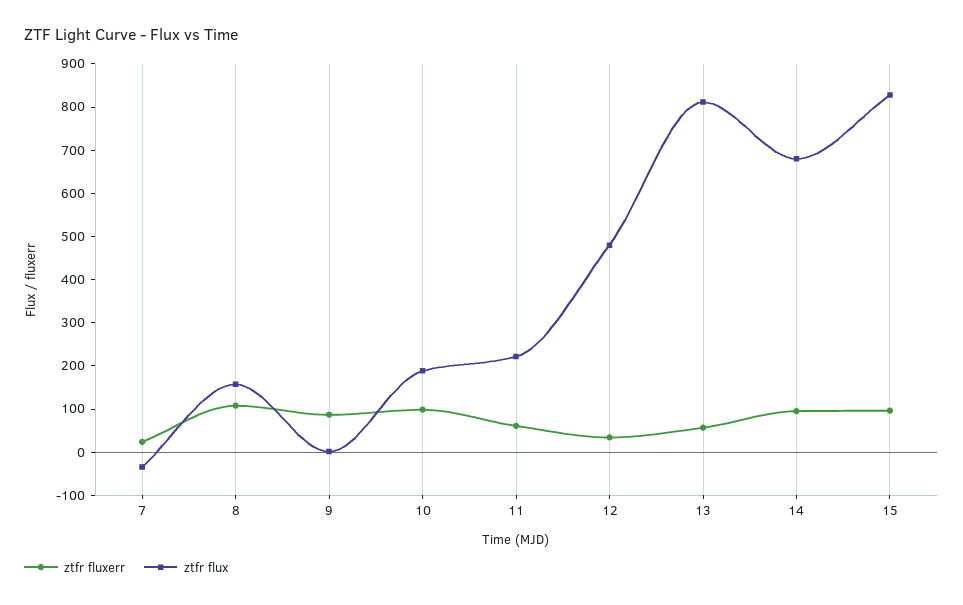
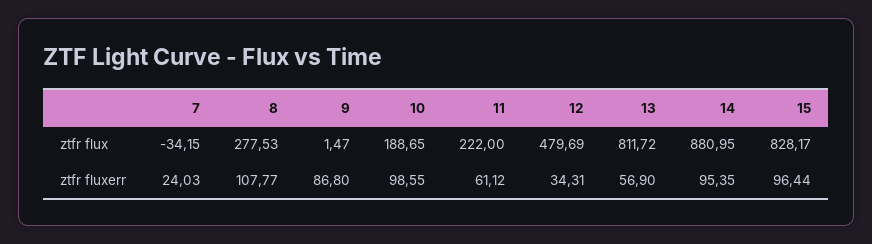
ztfr flux, 8: 160 -> 277.53
ztfr flux, 14: 680 -> 880.95

